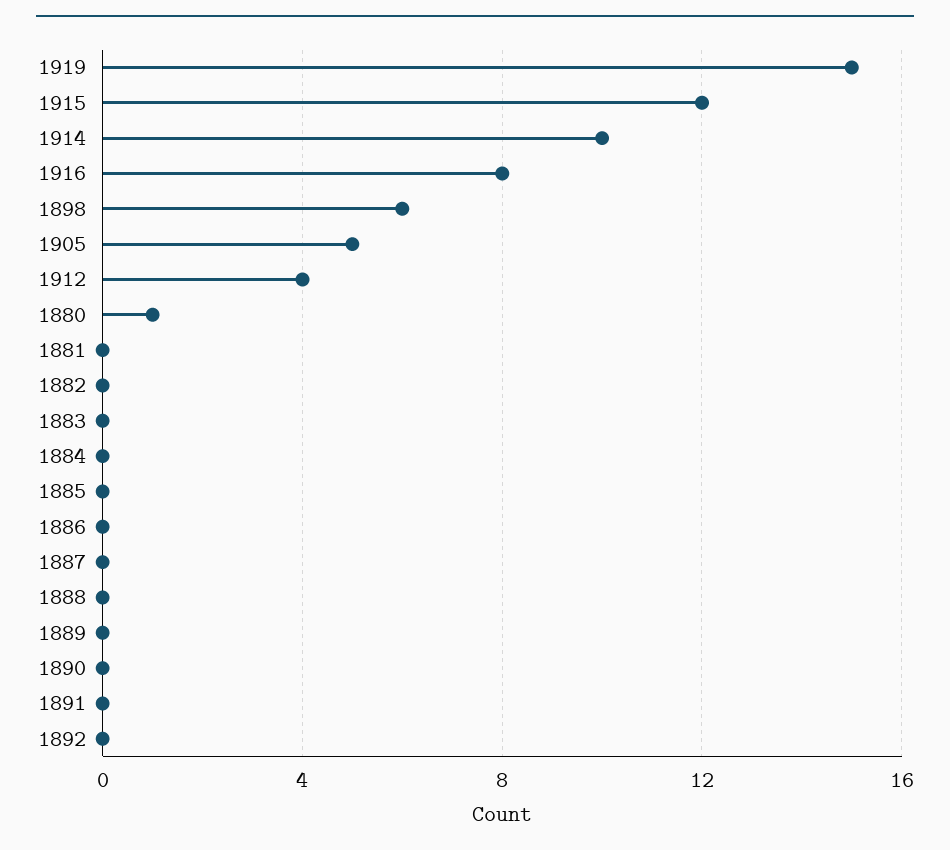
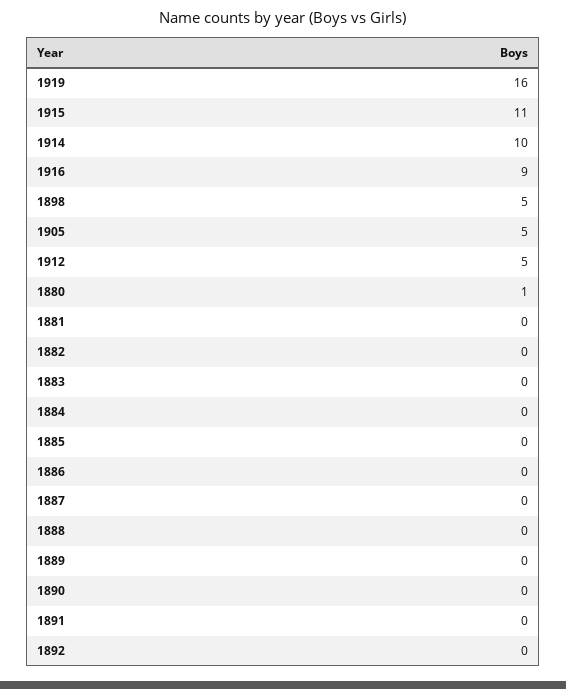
1919: 15 -> 16
1915: 12 -> 11
1916: 8 -> 9
1898: 6 -> 5
1912: 4 -> 5

